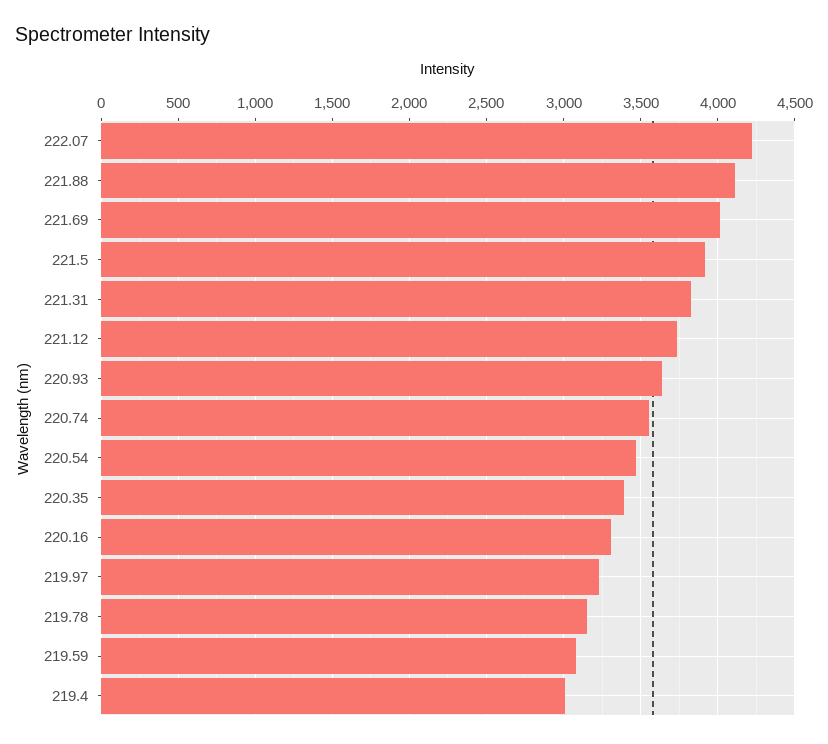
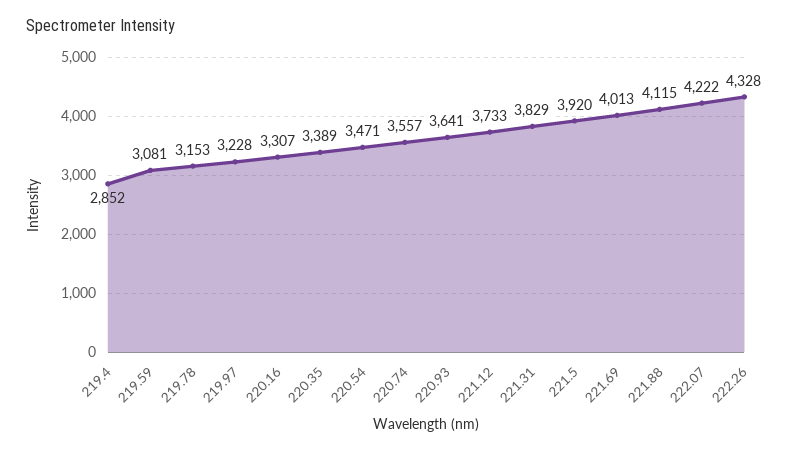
219.4: 3000 -> 2852
222.26: none -> 4328

